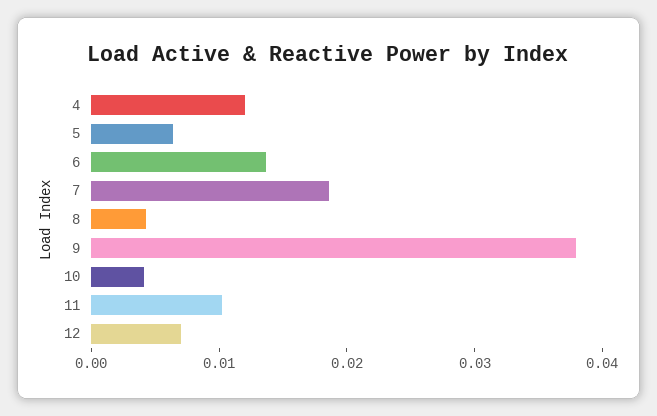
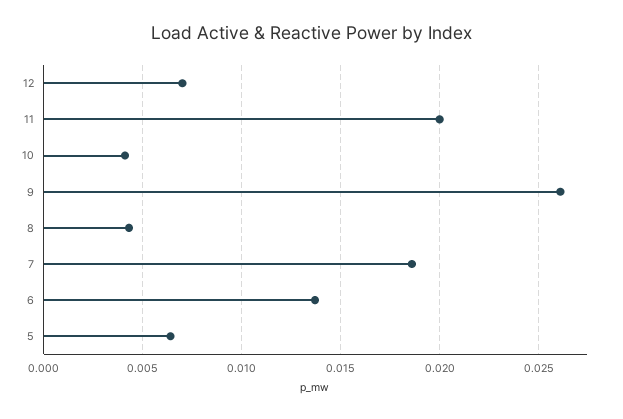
4: 0.012 -> none
9: 0.038 -> 0.026
11: 0.01 -> 0.02

